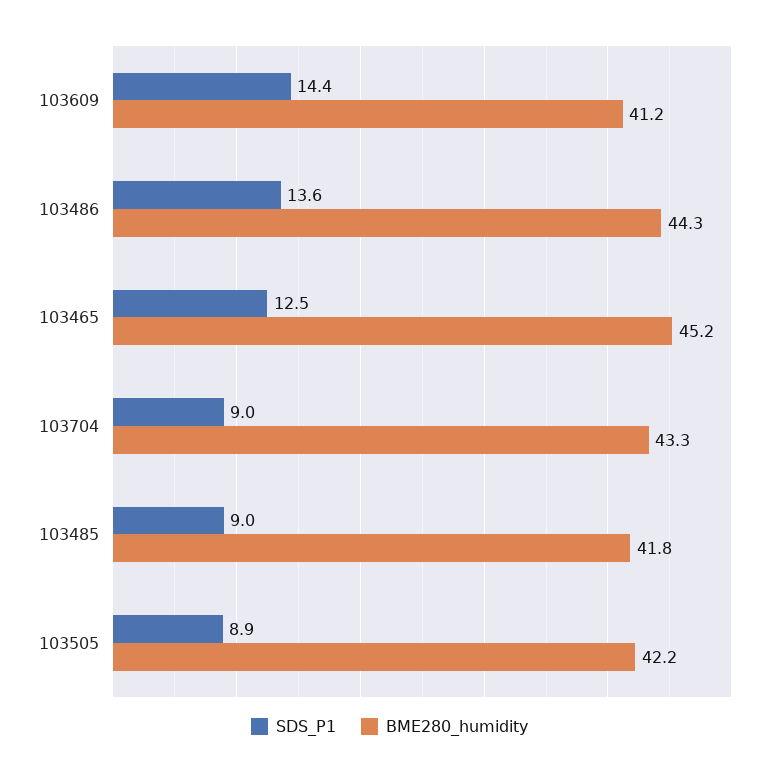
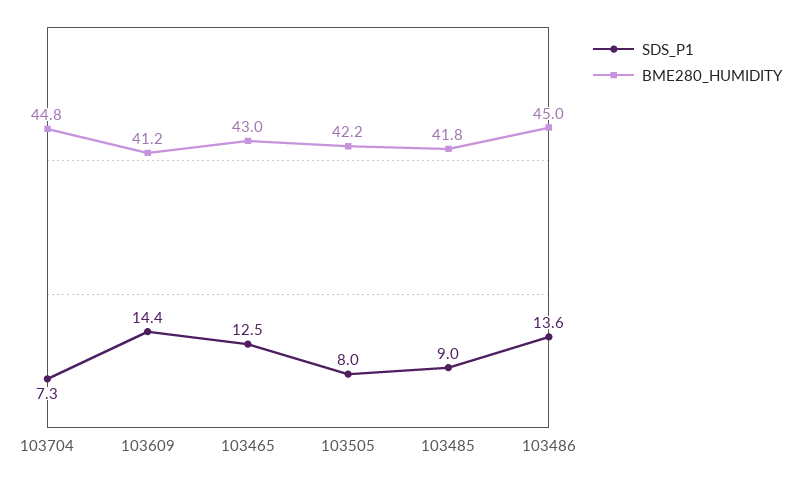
BME280_humidity, 103486: 44.3 -> 45
BME280_humidity, 103465: 45.2 -> 43
SDS_P1, 103704: 9 -> 7.3
BME280_humidity, 103704: 43.3 -> 44.8
SDS_P1, 103505: 8.9 -> 8

